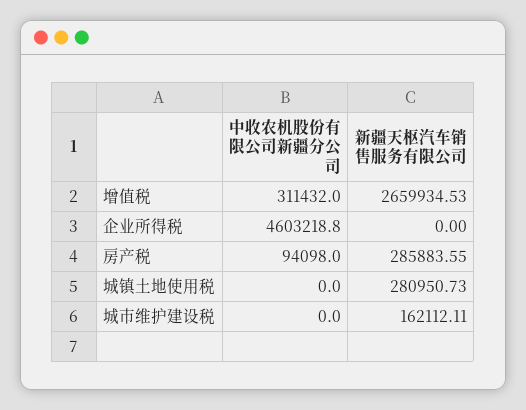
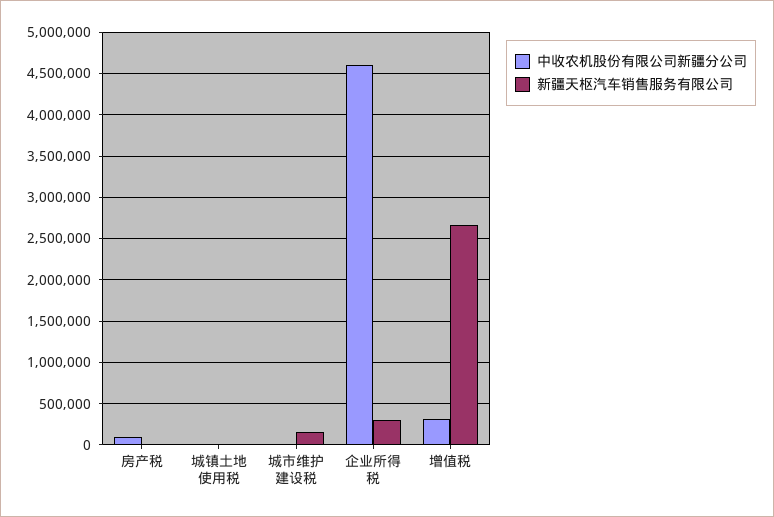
新疆天枢汽车销售服务有限公司, 企业所得税: 0 -> 300000
新疆天枢汽车销售服务有限公司, 房产税: 285883.55 -> 0
新疆天枢汽车销售服务有限公司, 城镇土地使用税: 280950.73 -> 0

